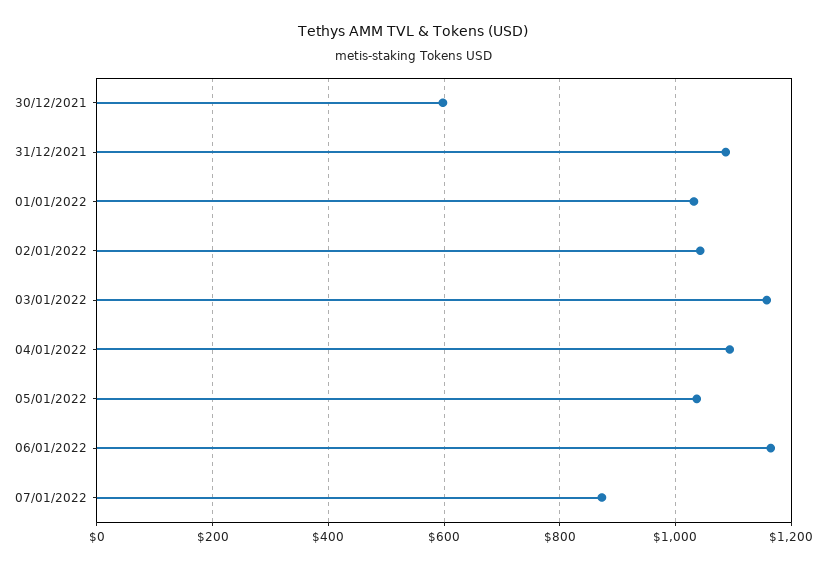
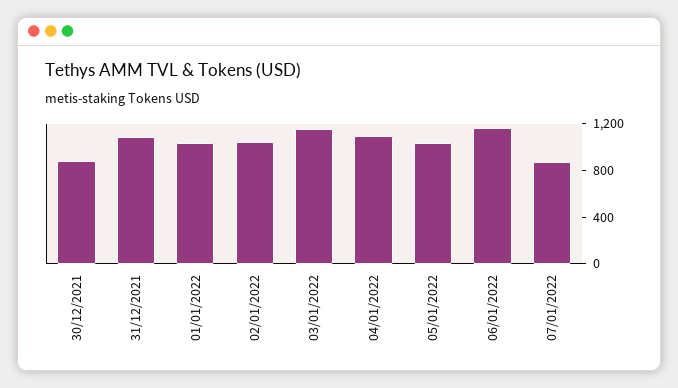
30/12/2021: 600 -> 900

